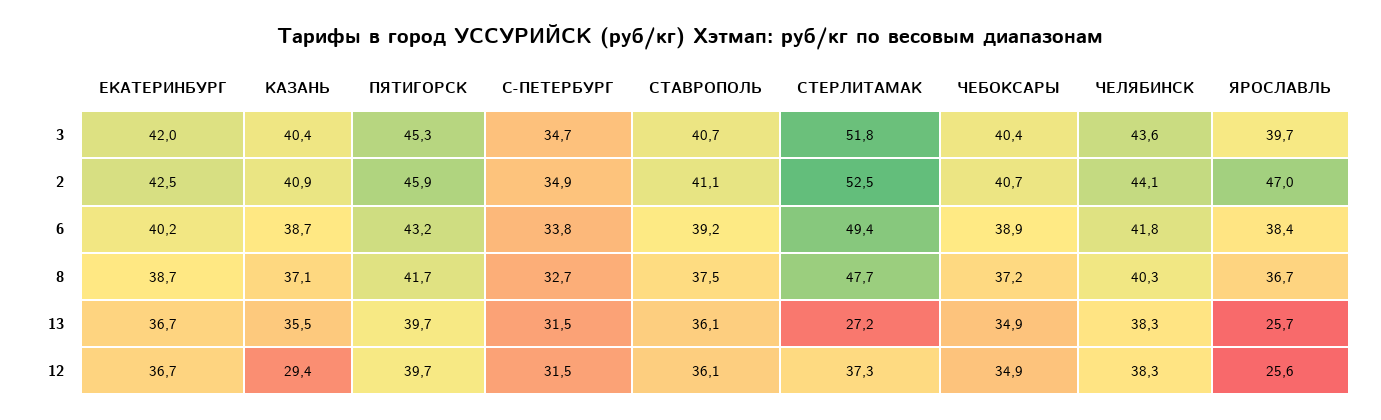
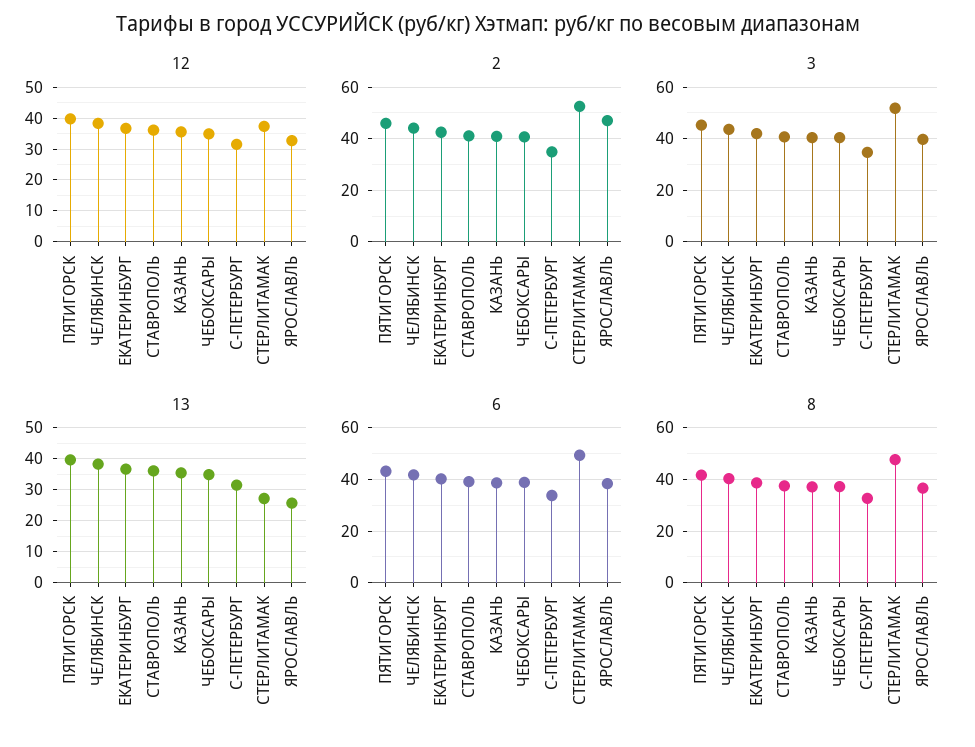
12, КАЗАНЬ: 29.4 -> 36
12, ЯРОСЛАВЛЬ: 25.6 -> 32

